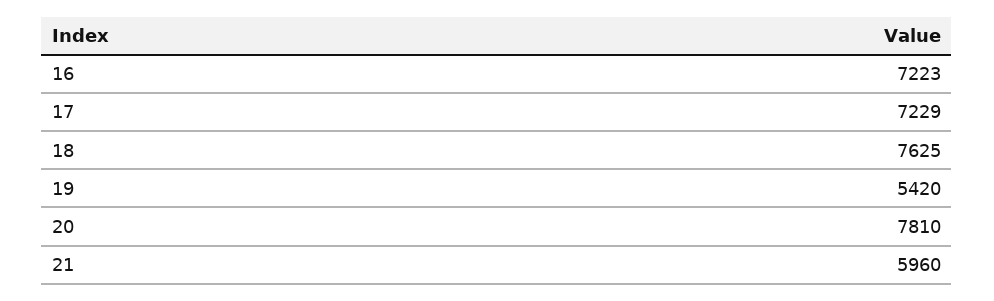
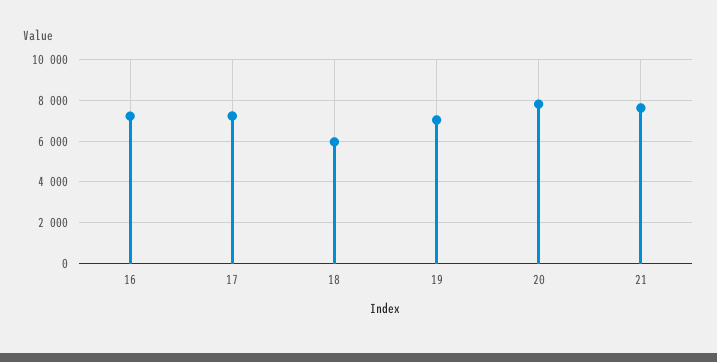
18: 7625 -> 6000
19: 5420 -> 7000
21: 5960 -> 7500

